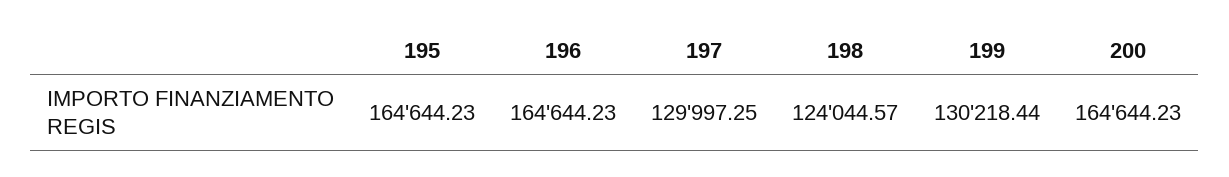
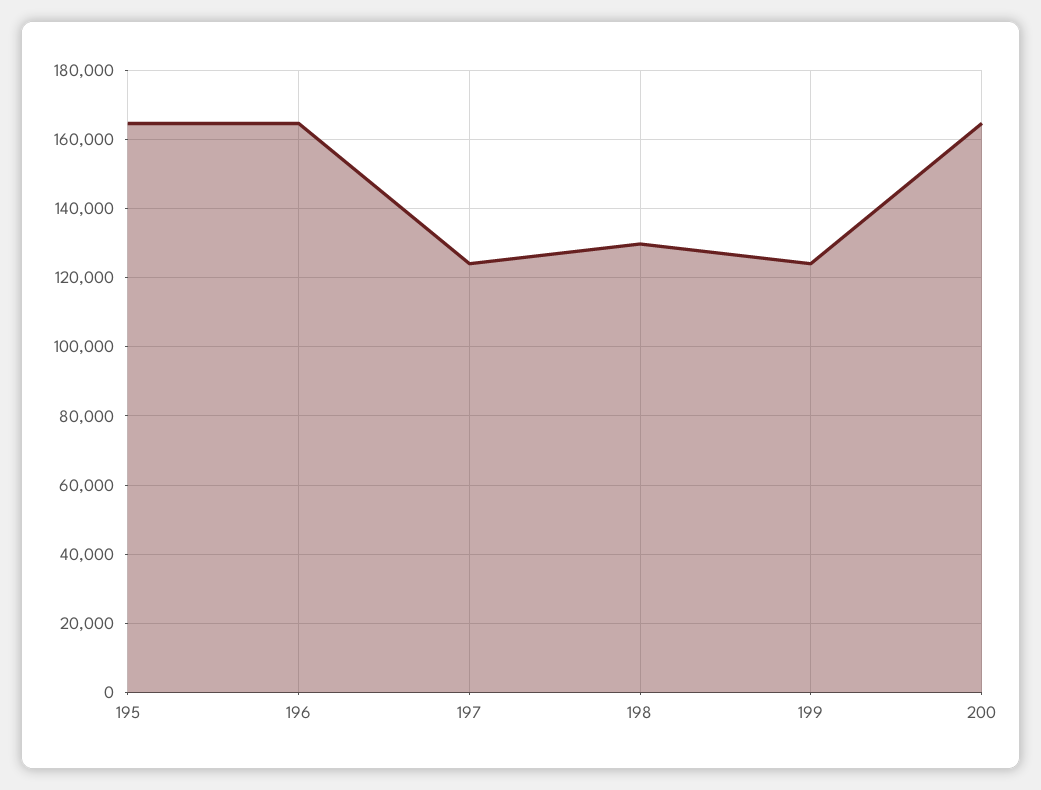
197: 129997.25 -> 124000
198: 124044.57 -> 130000
199: 130218.44 -> 124000

